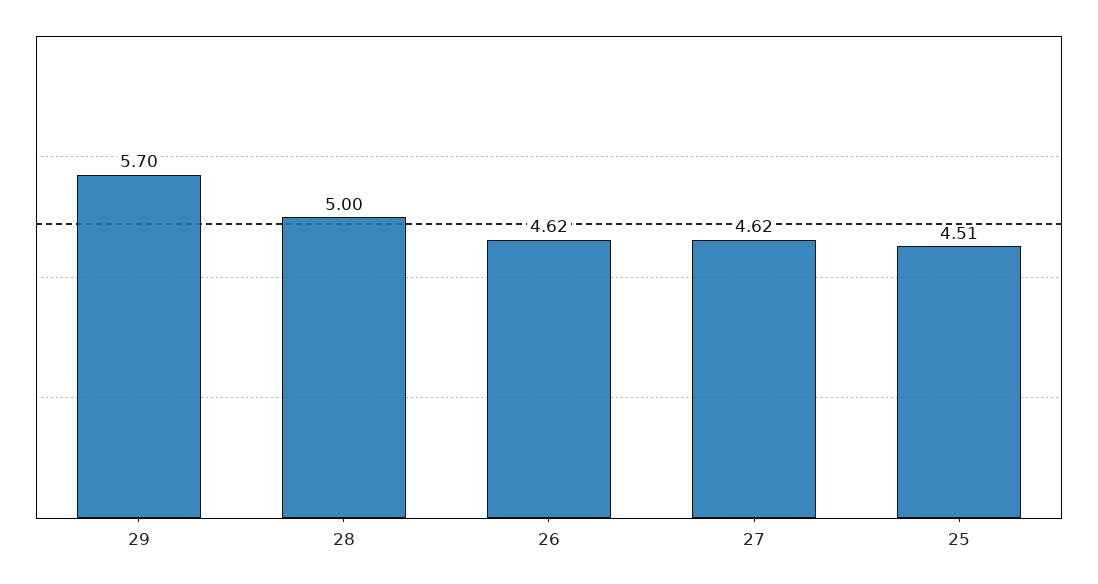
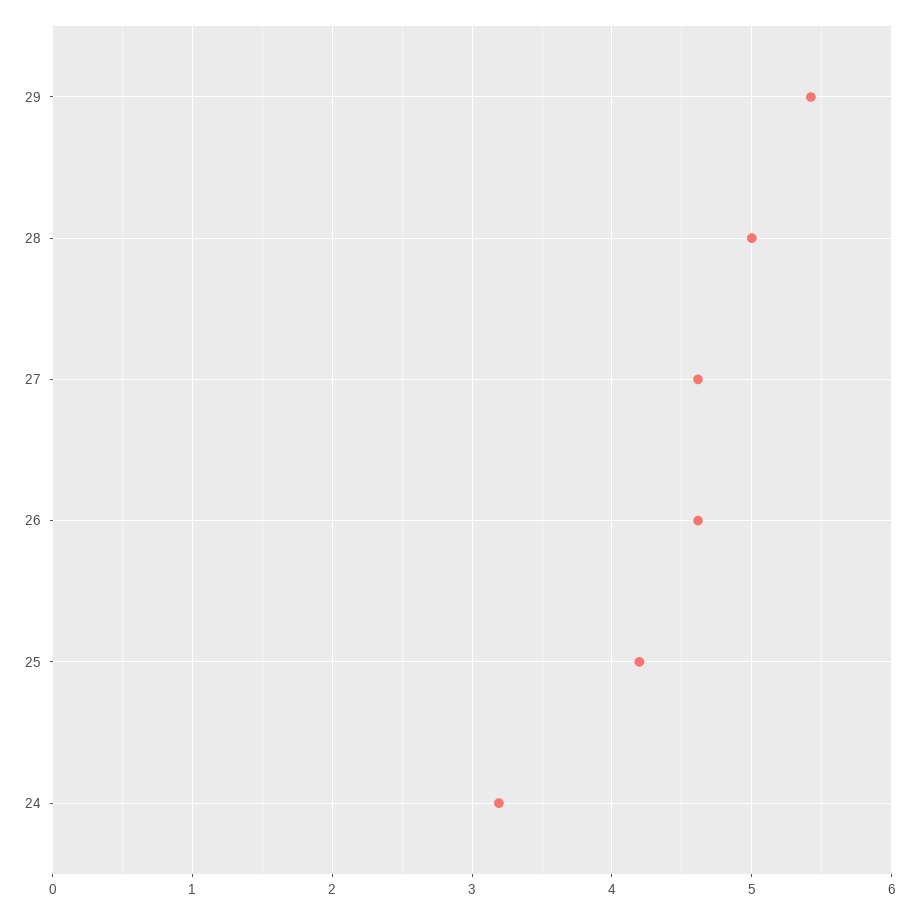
29: 5.7 -> 5.4
25: 4.51 -> 4.2
24: none -> 3.2

